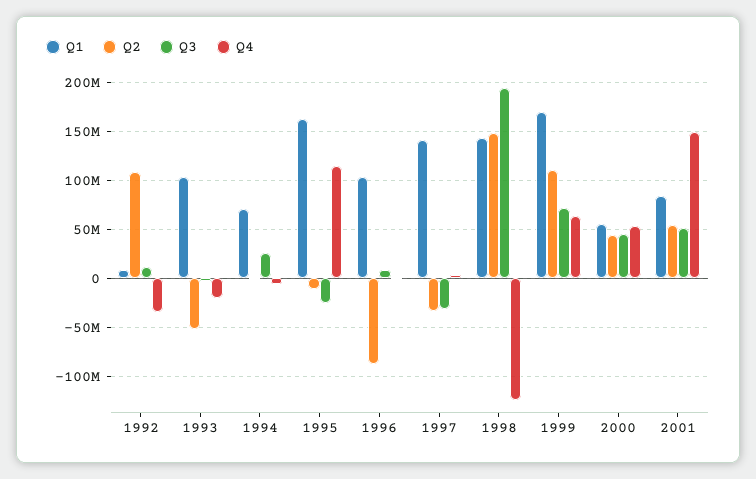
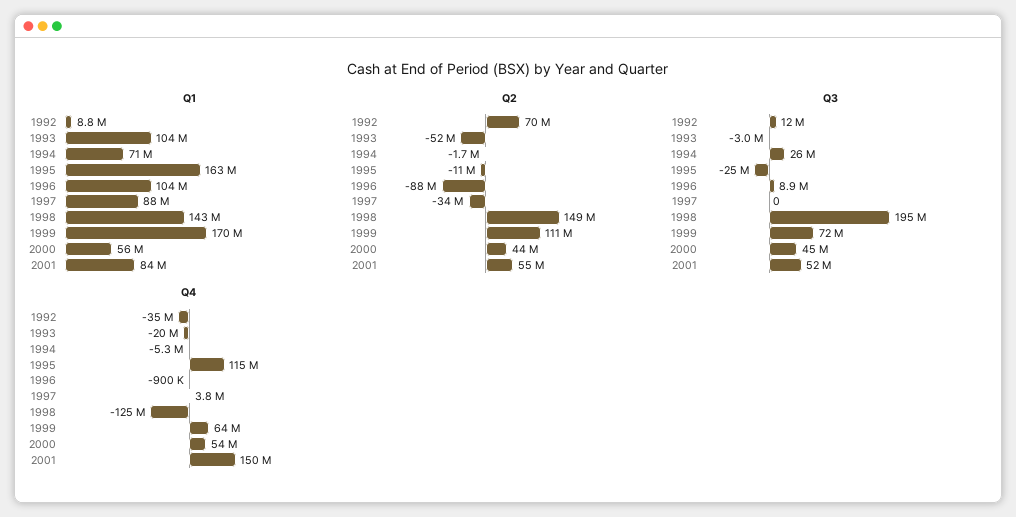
Q2, 1992: 110000000 -> 70000000
Q1, 1997: 140000000 -> 88000000
Q3, 1997: -30000000 -> 0

